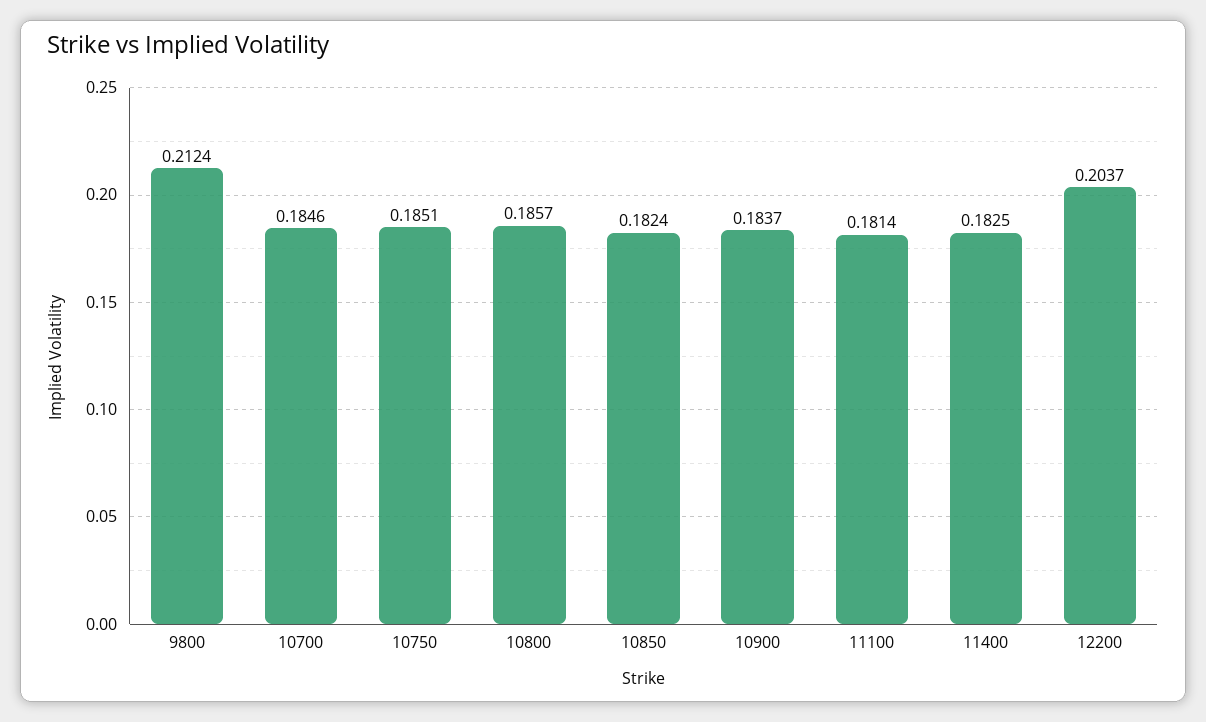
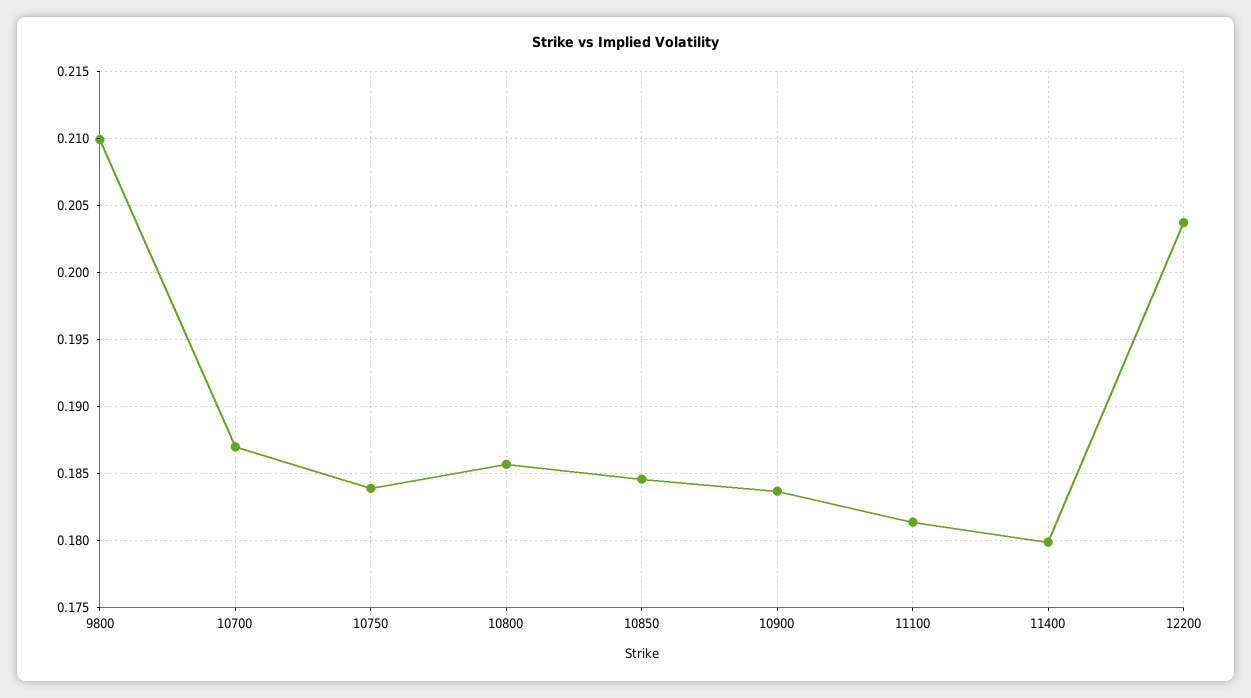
9800: 0.2124 -> 0.21
10700: 0.1846 -> 0.187
10750: 0.1851 -> 0.184
10850: 0.1824 -> 0.1845
11400: 0.1825 -> 0.18

